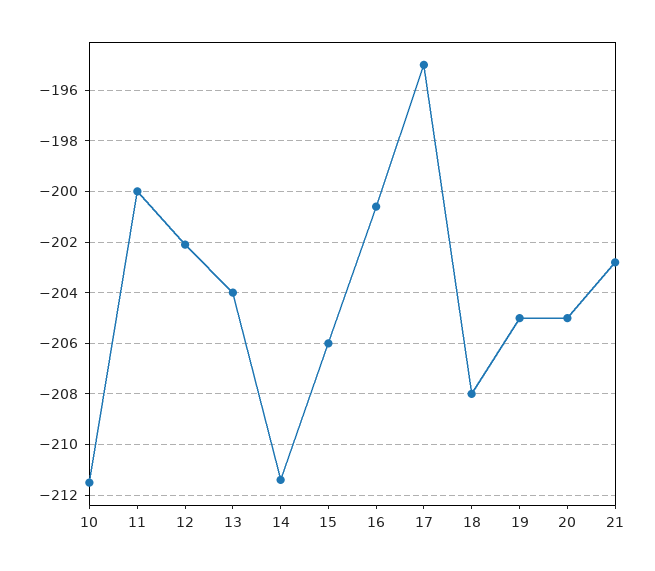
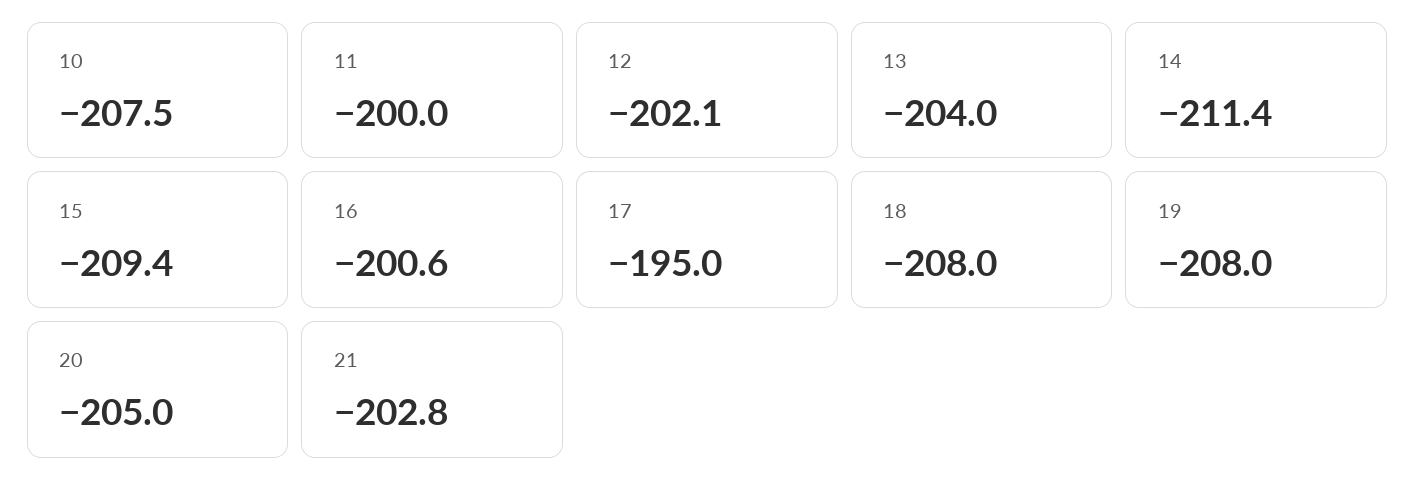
10: -211.5 -> -207.5
15: -206 -> -209.4
19: -205 -> -208

